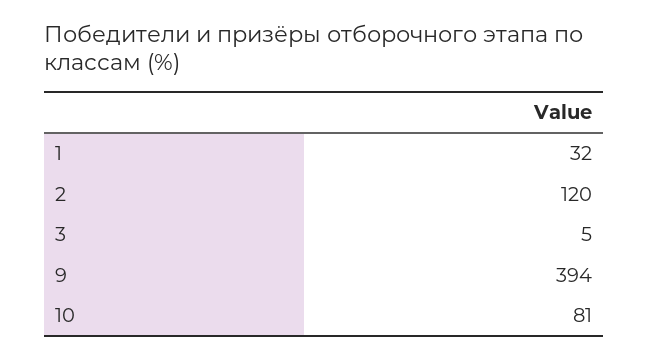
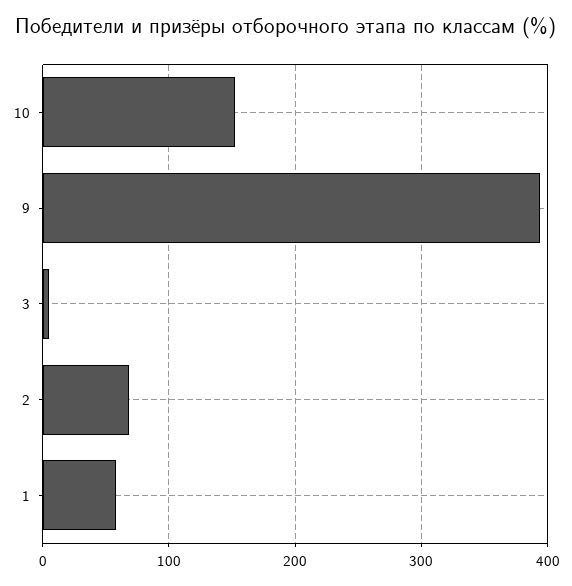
1: 32 -> 60
2: 120 -> 70
10: 81 -> 150

